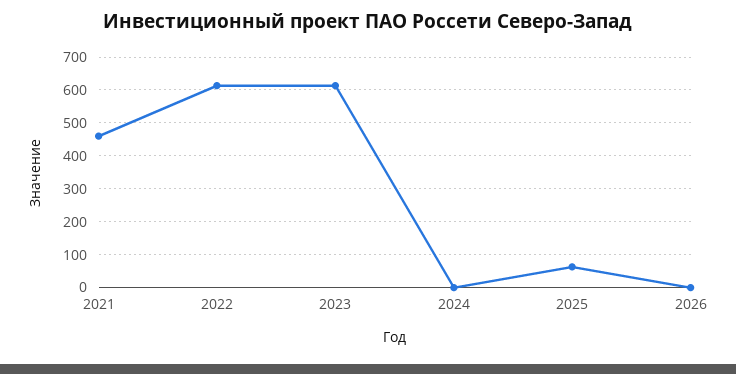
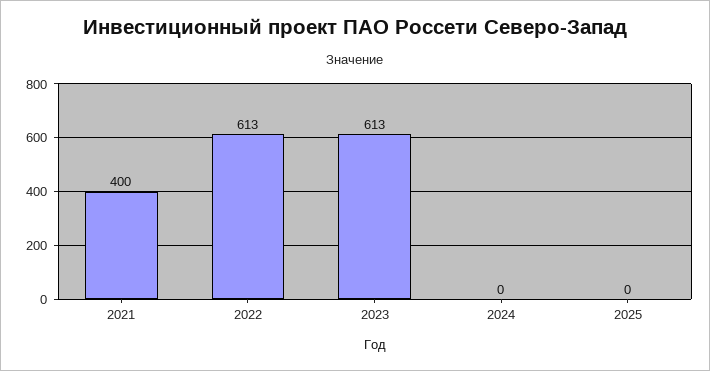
2021: 460 -> 400
2025: 60 -> 0
2026: 0 -> none

